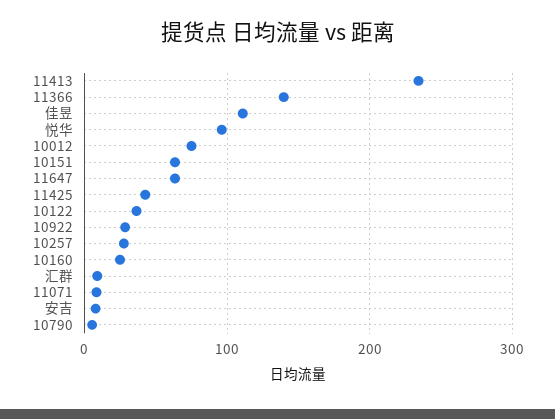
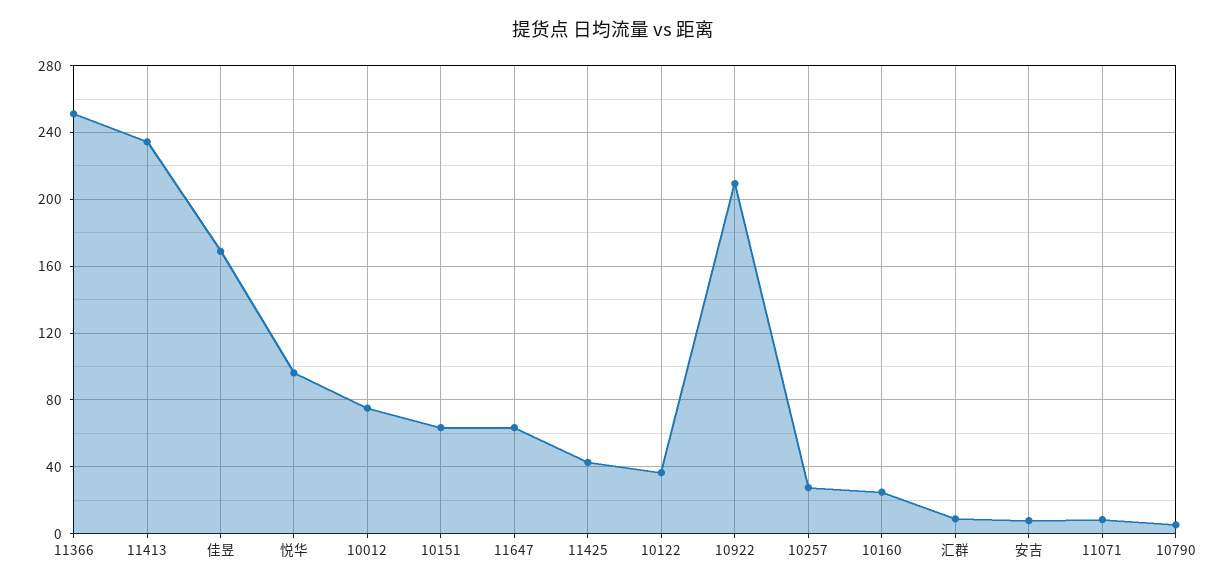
11366: 140 -> 250
佳昱: 110 -> 170
10922: 30 -> 210

